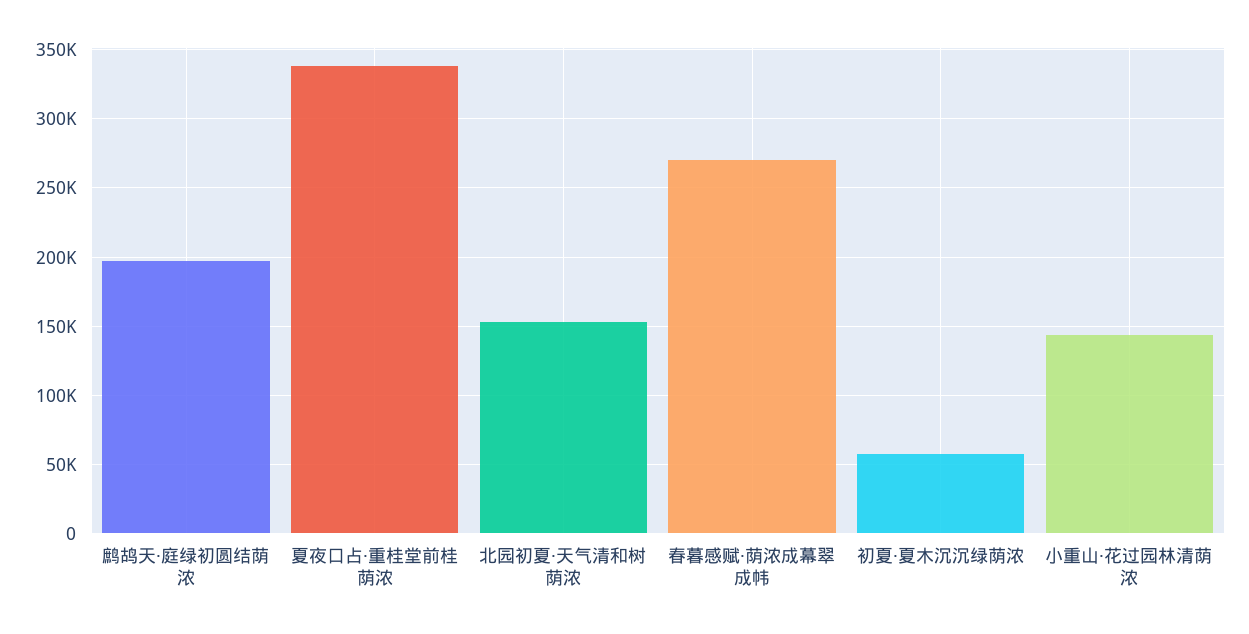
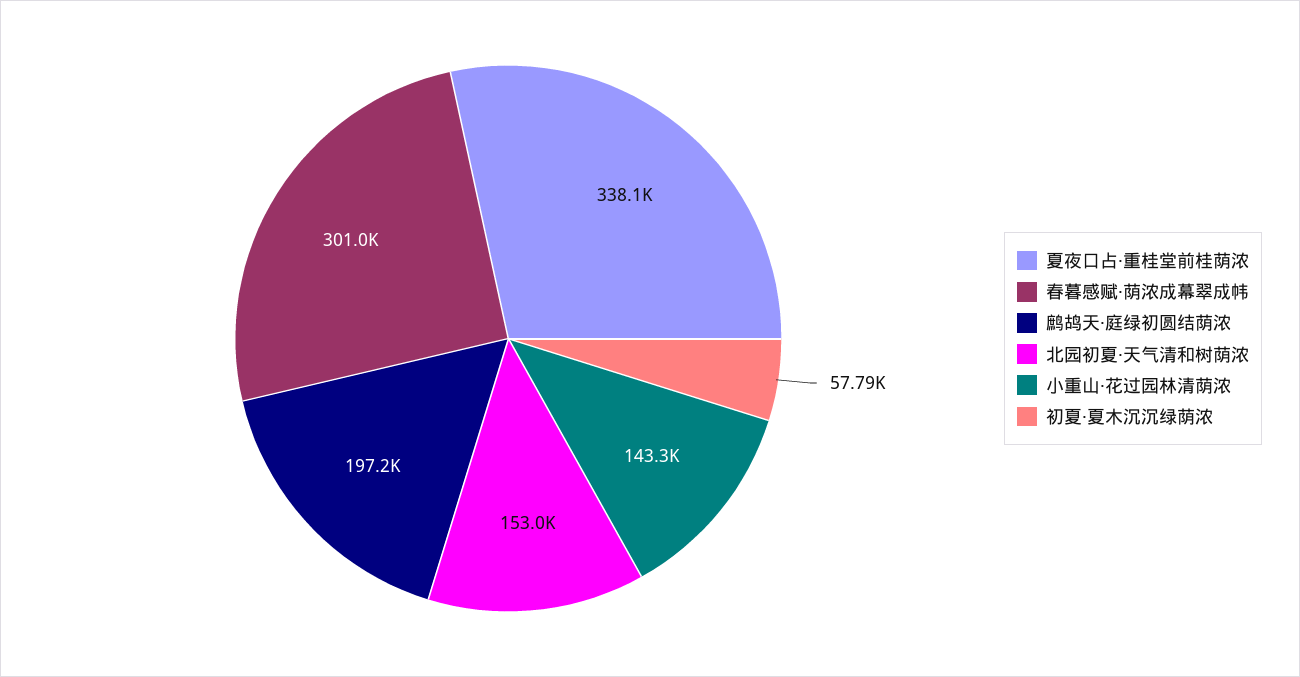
春暮感赋·荫浓成幕翠成帏: 270000 -> 301000

